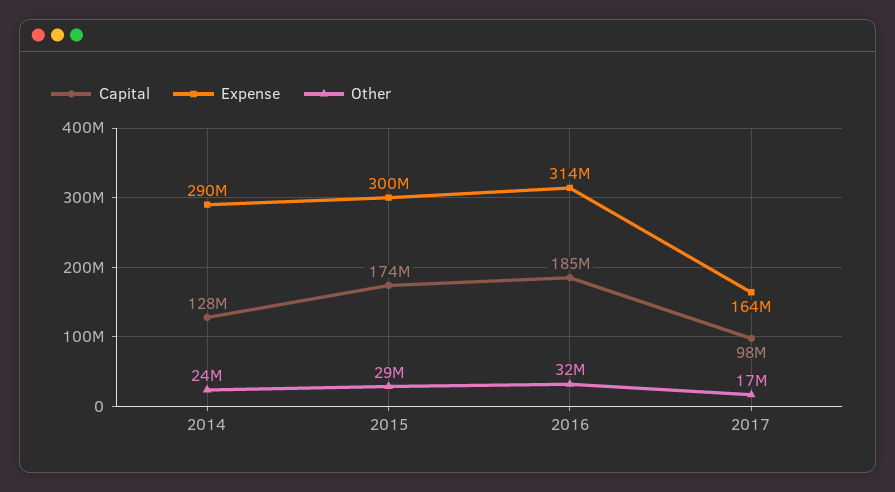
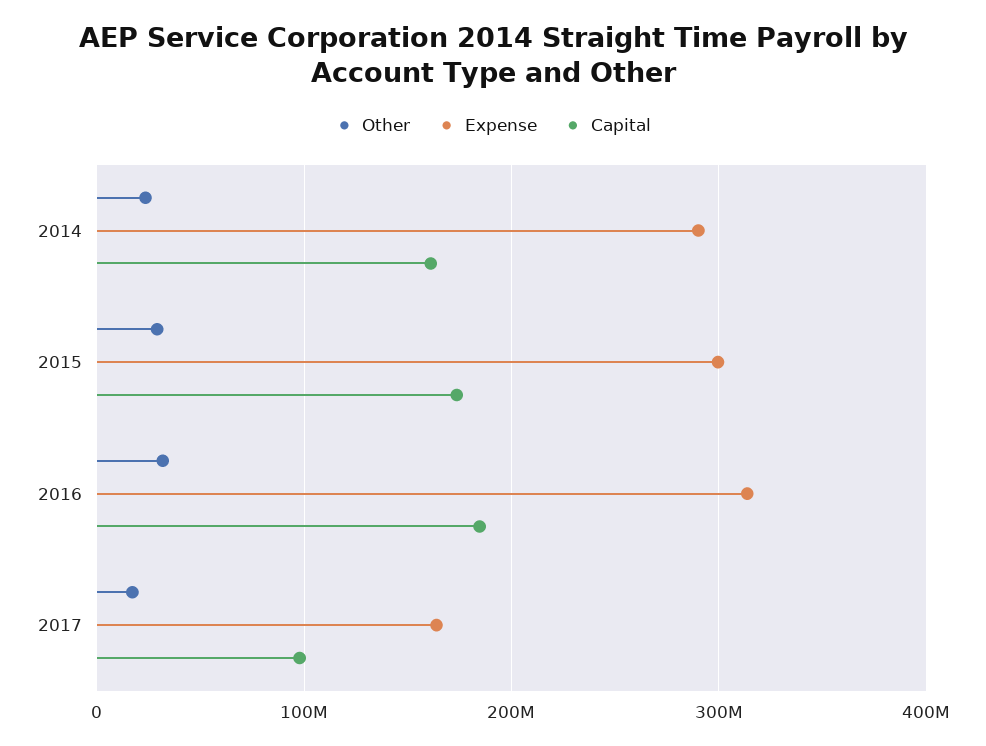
Capital, 2014: 128000000 -> 160000000

